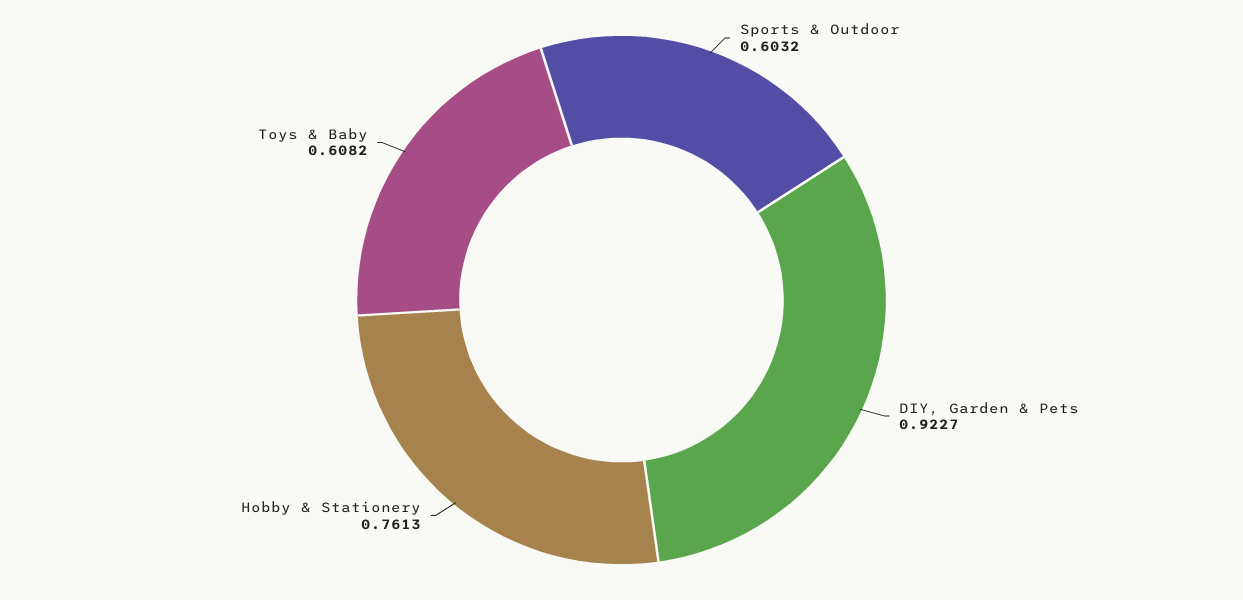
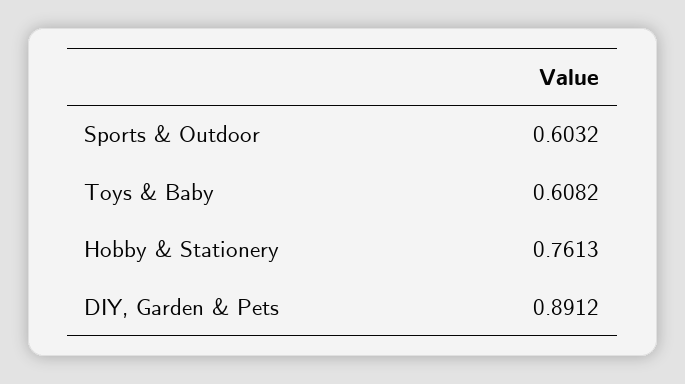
DIY, Garden & Pets: 0.9227 -> 0.8912

